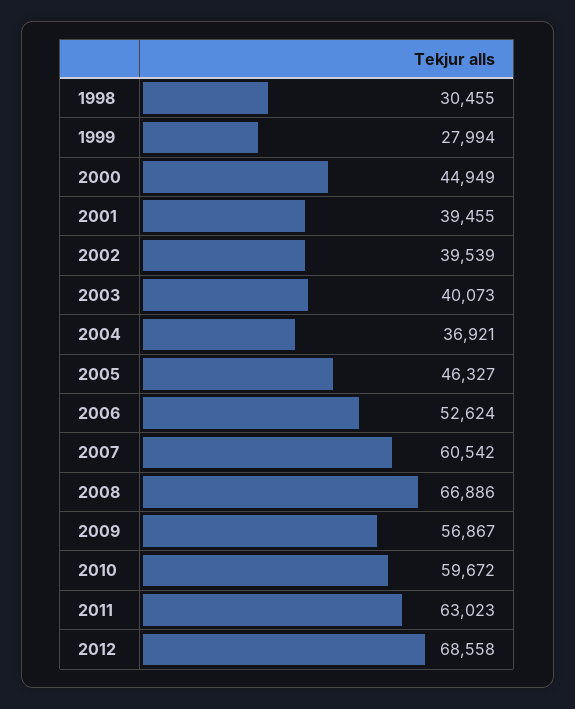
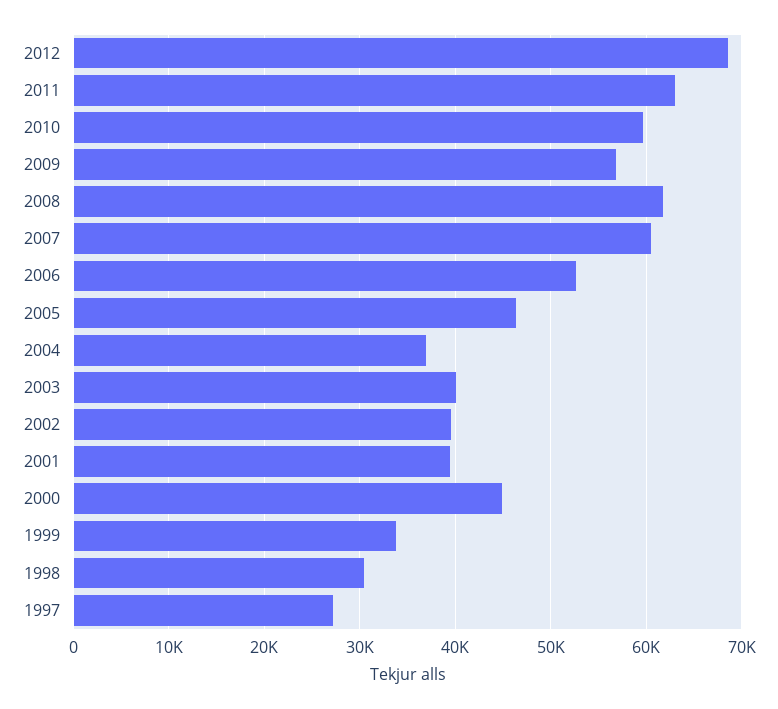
1999: 27994 -> 34000
2008: 66886 -> 62000
1997: none -> 27000

